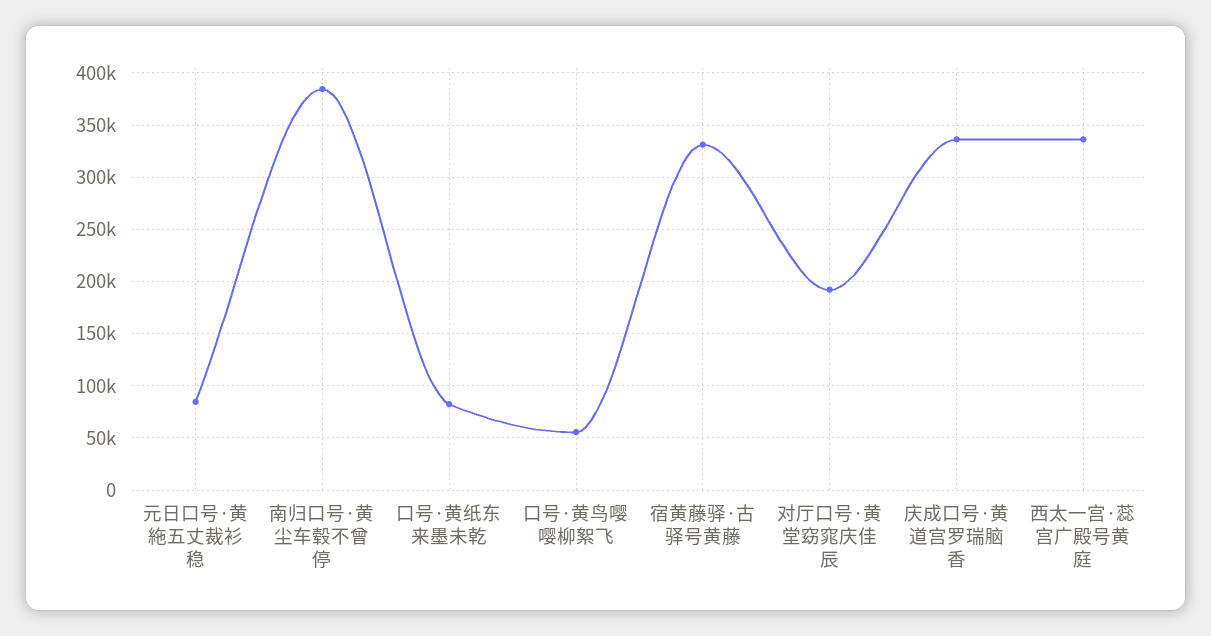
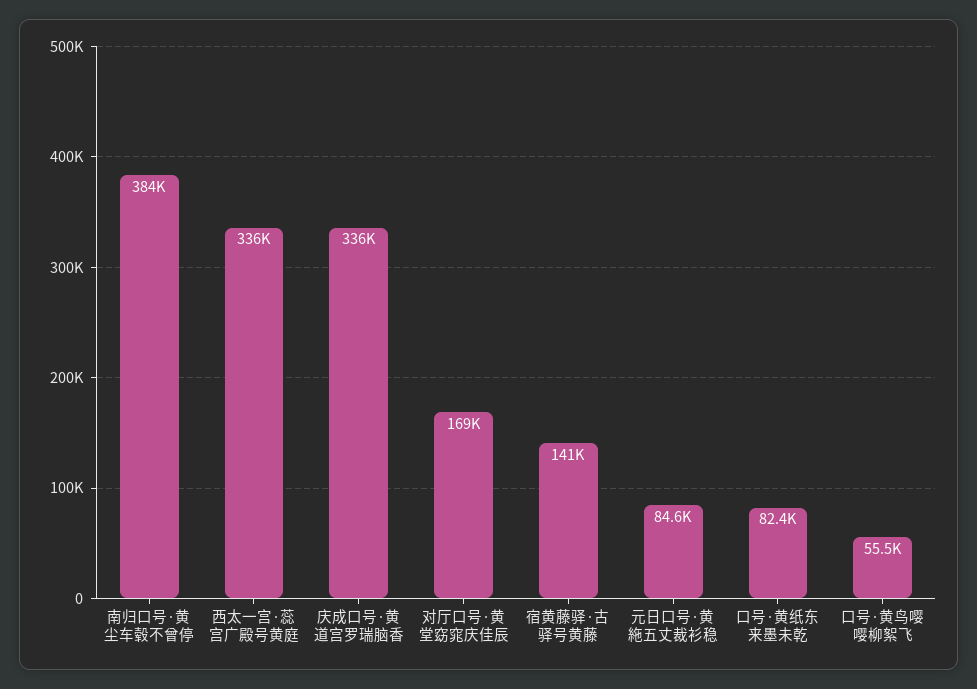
宿黄藤驿·古驿号黄藤: 330000 -> 141000
对厅口号·黄堂窈窕庆佳辰: 190000 -> 169000

